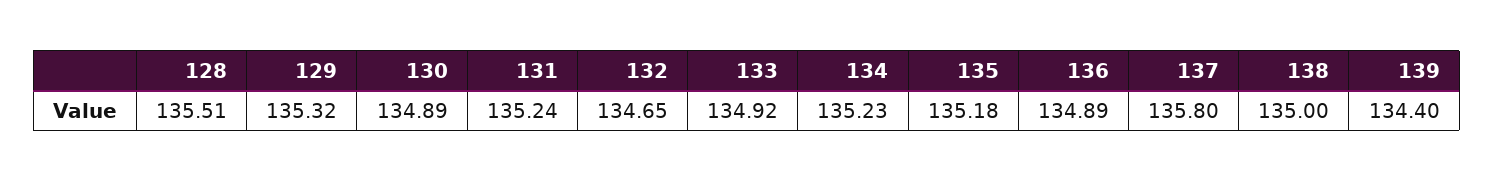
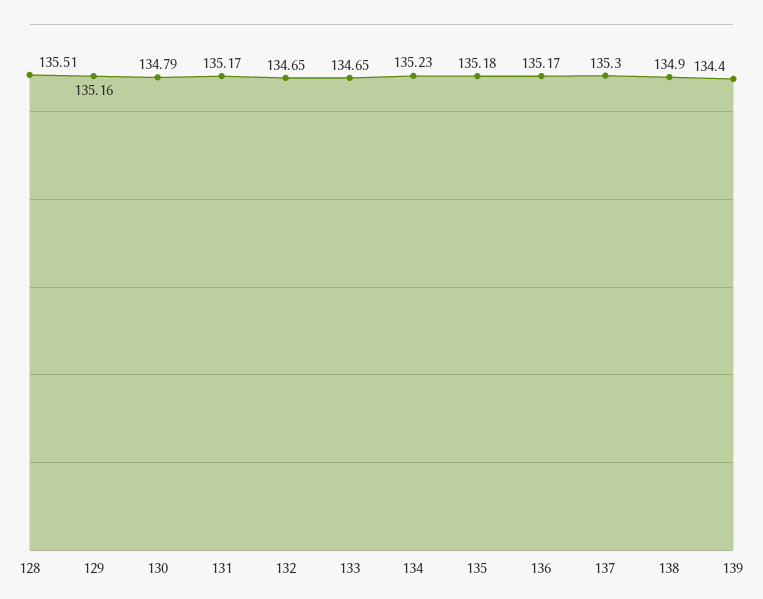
129: 135.32 -> 135.16
130: 134.89 -> 134.79
131: 135.24 -> 135.17
133: 134.92 -> 134.65
136: 134.89 -> 135.17
137: 135.8 -> 135.3
138: 135 -> 134.9

